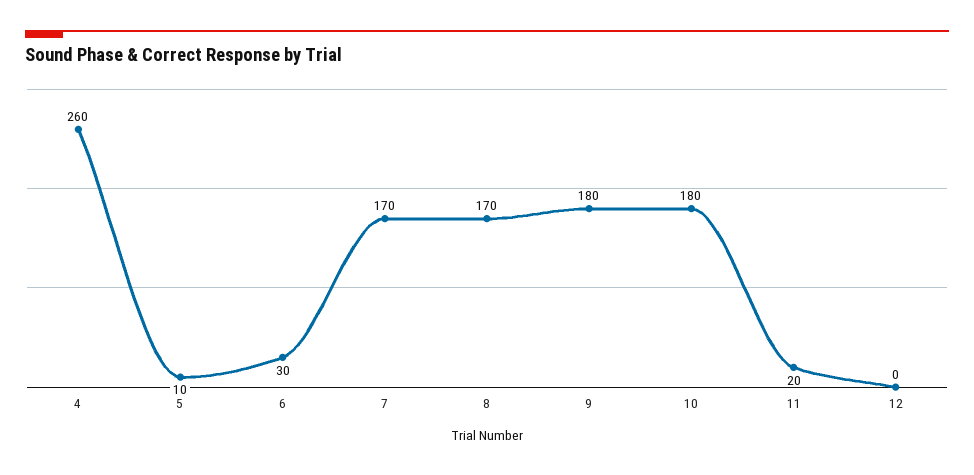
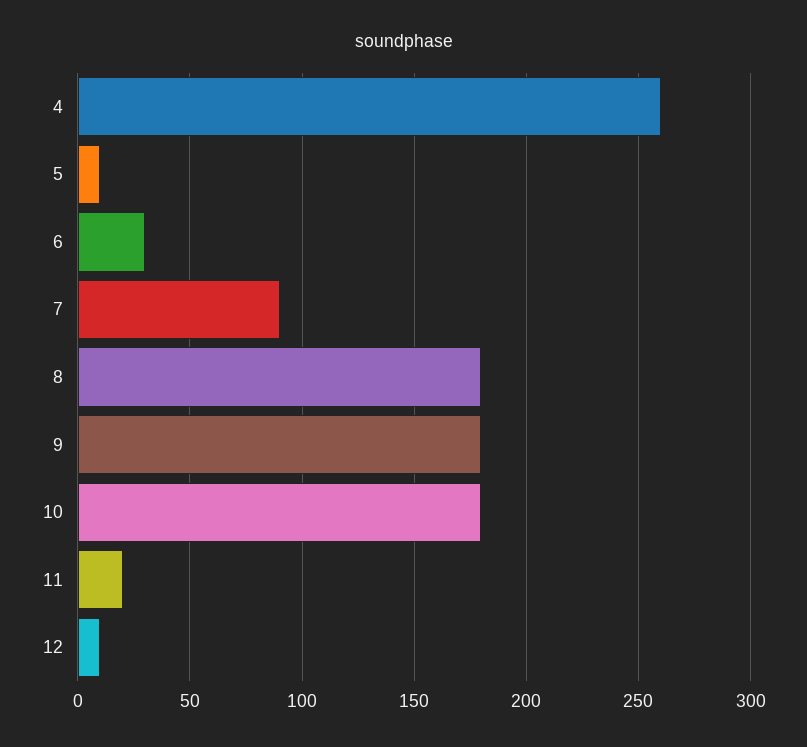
7: 170 -> 90
8: 170 -> 180
12: 0 -> 10

